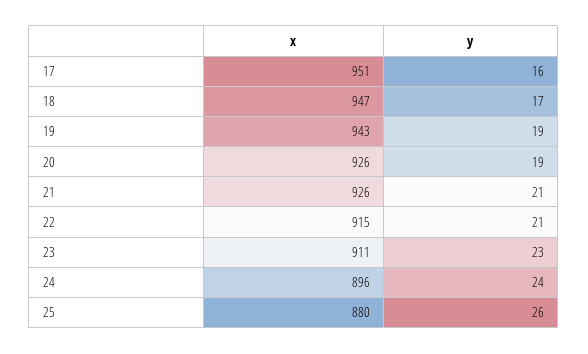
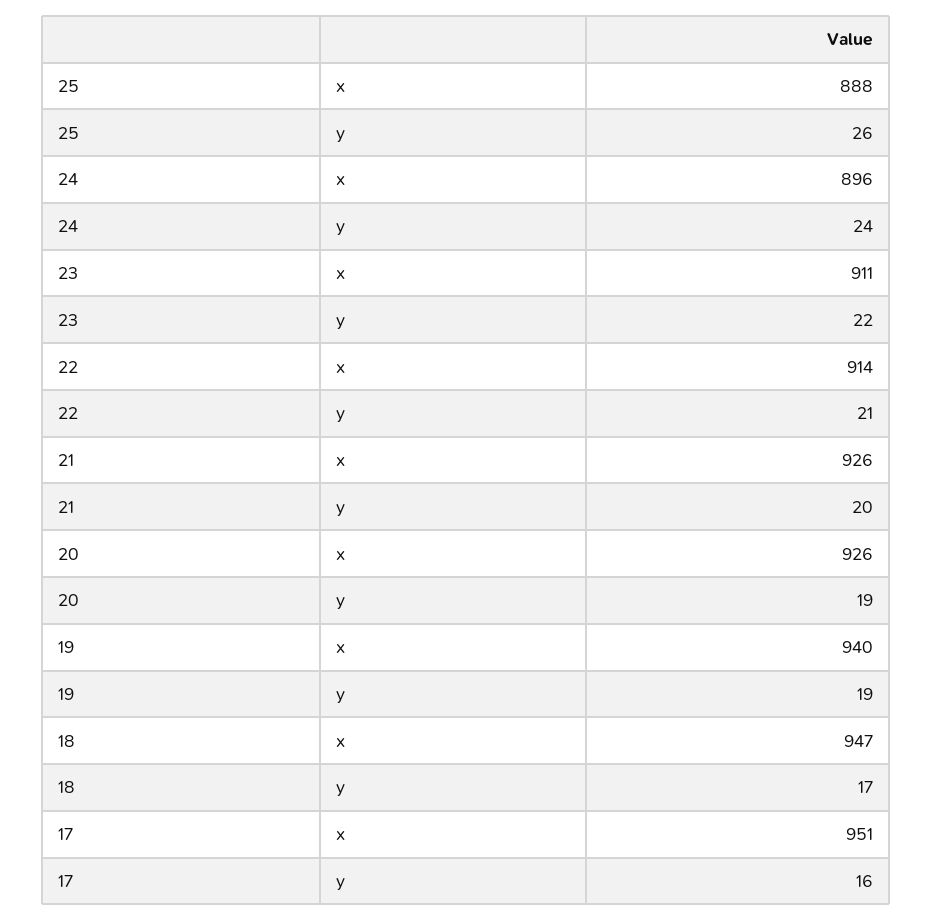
x, 19: 943 -> 940
y, 21: 21 -> 20
x, 22: 915 -> 914
y, 23: 23 -> 22
x, 25: 880 -> 888

